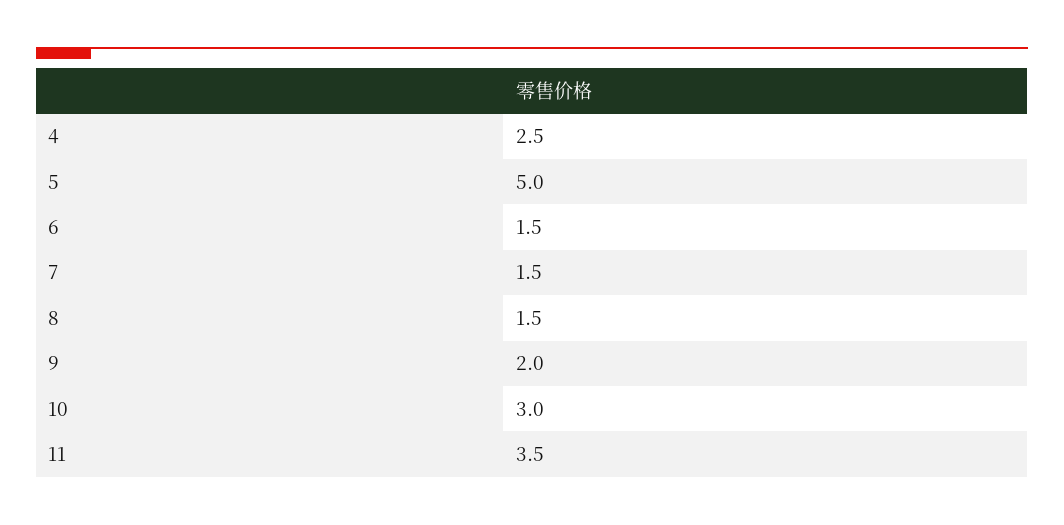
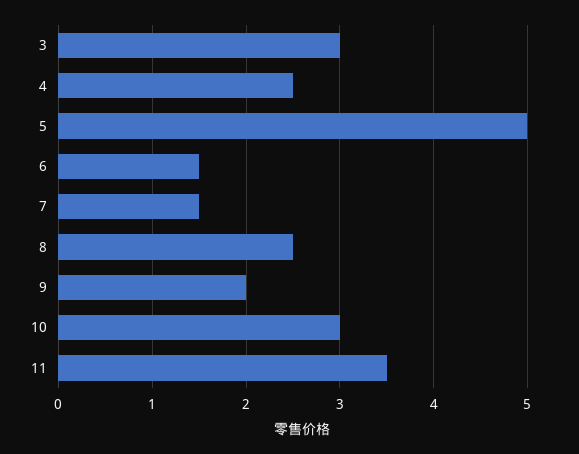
8: 1.5 -> 2.5
3: none -> 3

